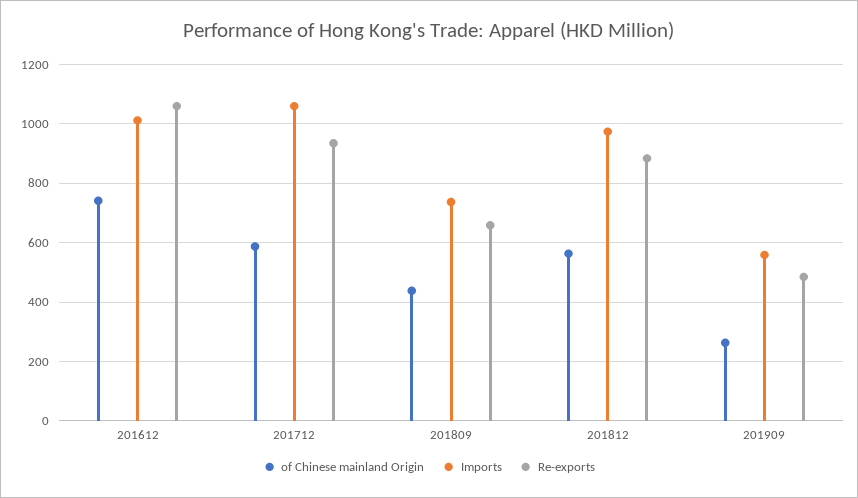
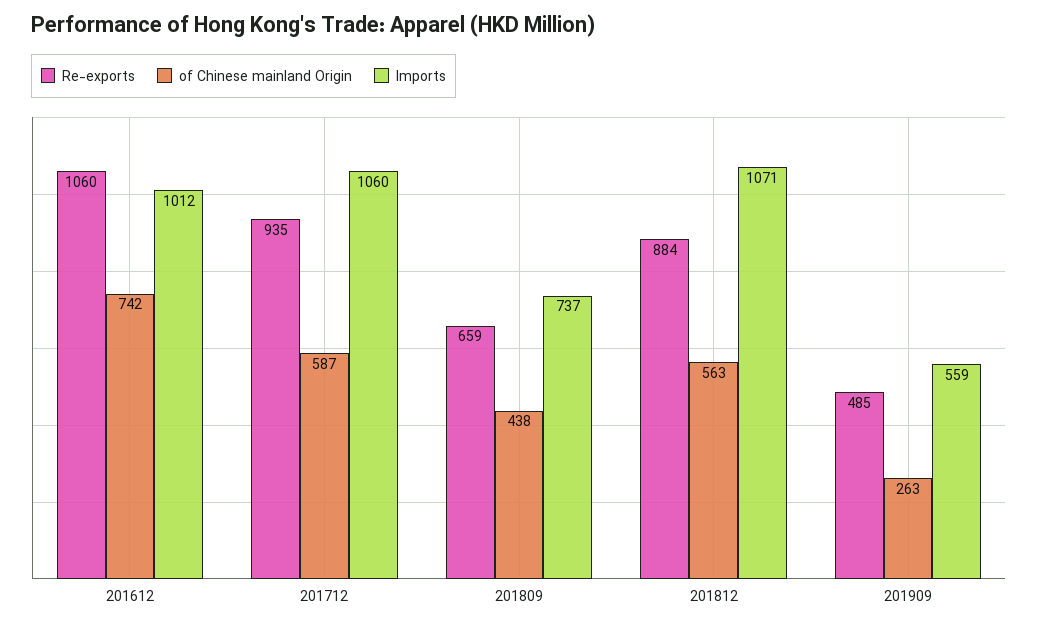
Imports, 201812: 975 -> 1071

